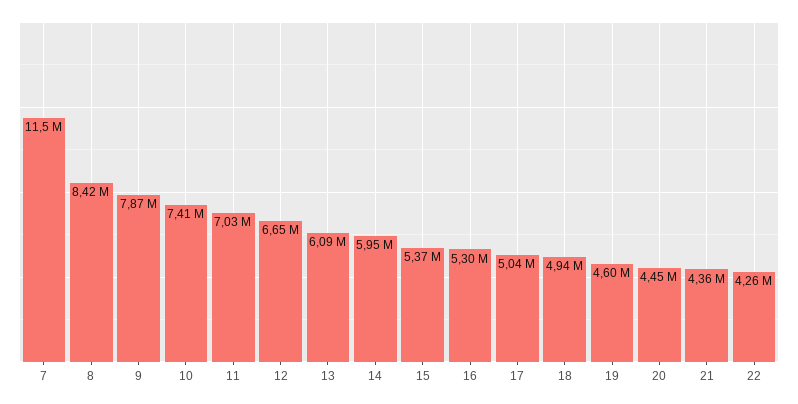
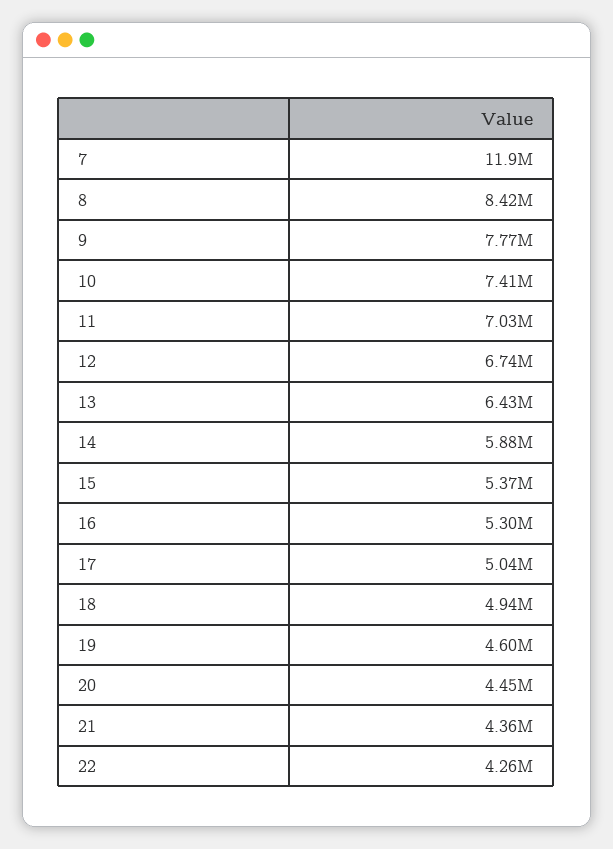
7: 11500000 -> 11900000
9: 7870000 -> 7770000
12: 6650000 -> 6740000
13: 6090000 -> 6430000
14: 5950000 -> 5880000

